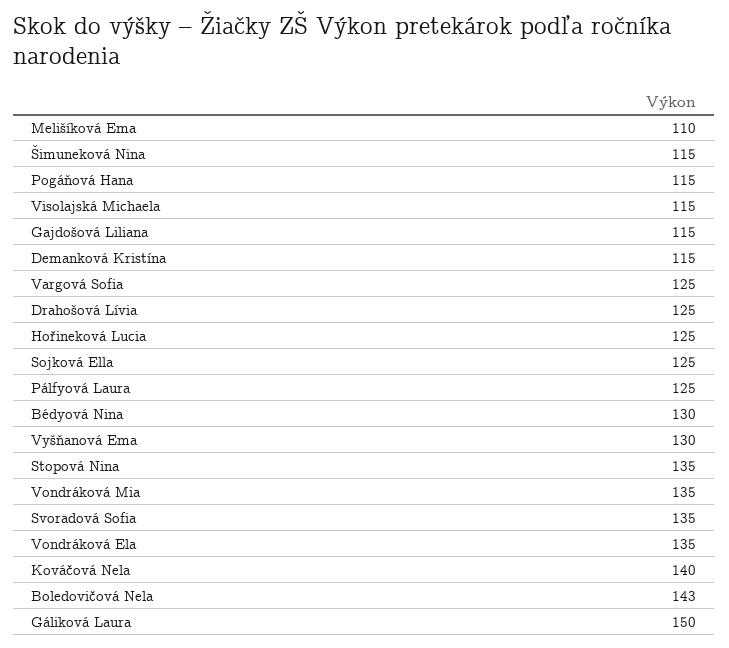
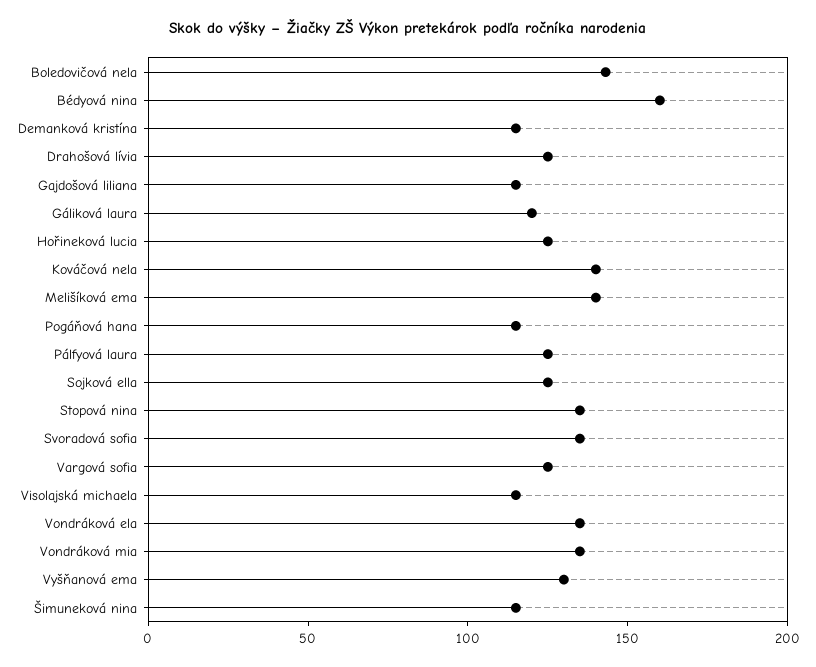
Melišíková Ema: 110 -> 140
Bédyová Nina: 130 -> 160
Gáliková Laura: 150 -> 120

